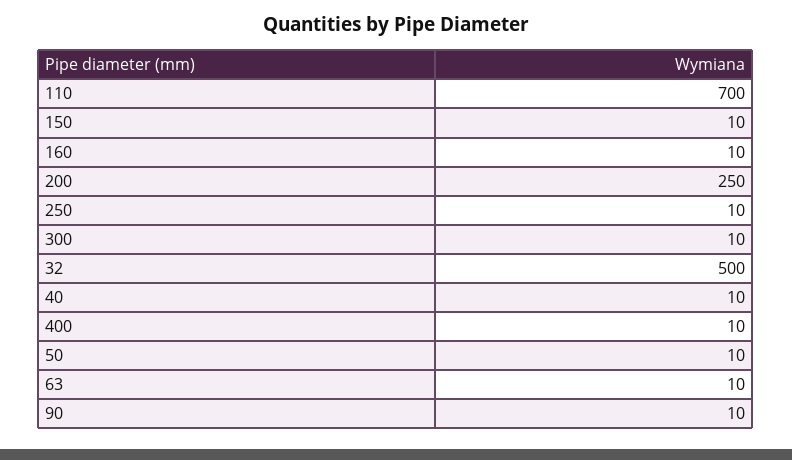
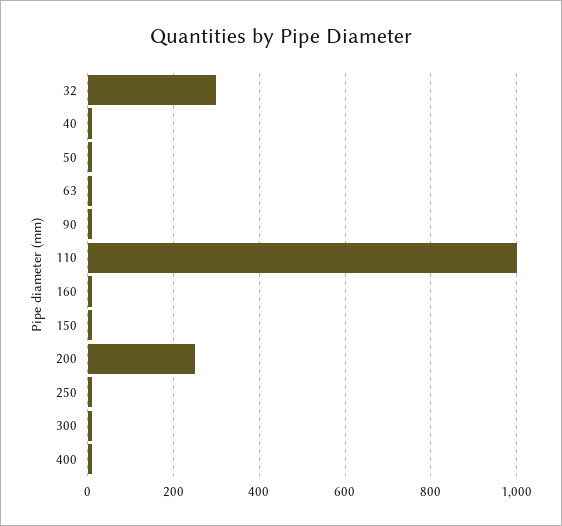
110: 700 -> 1000
32: 500 -> 300

